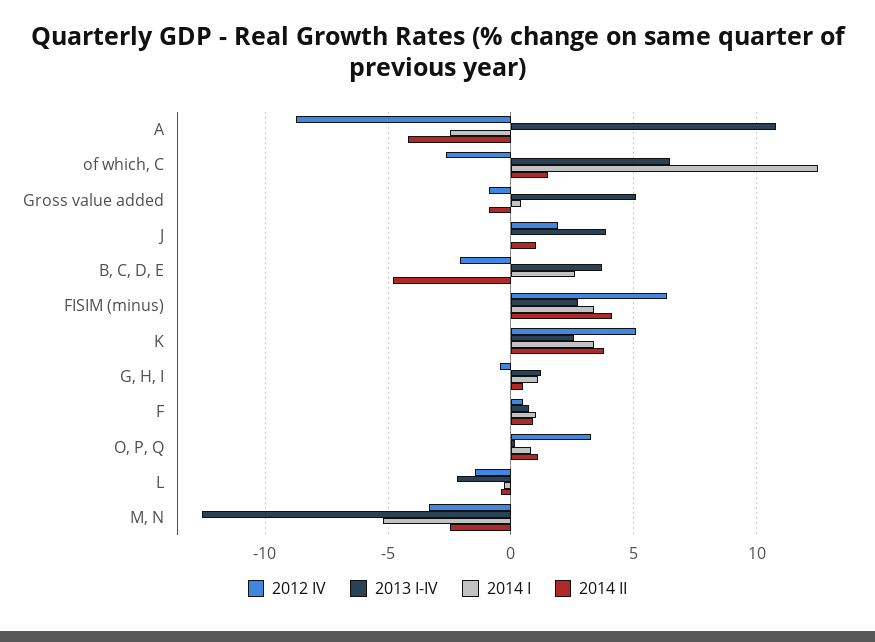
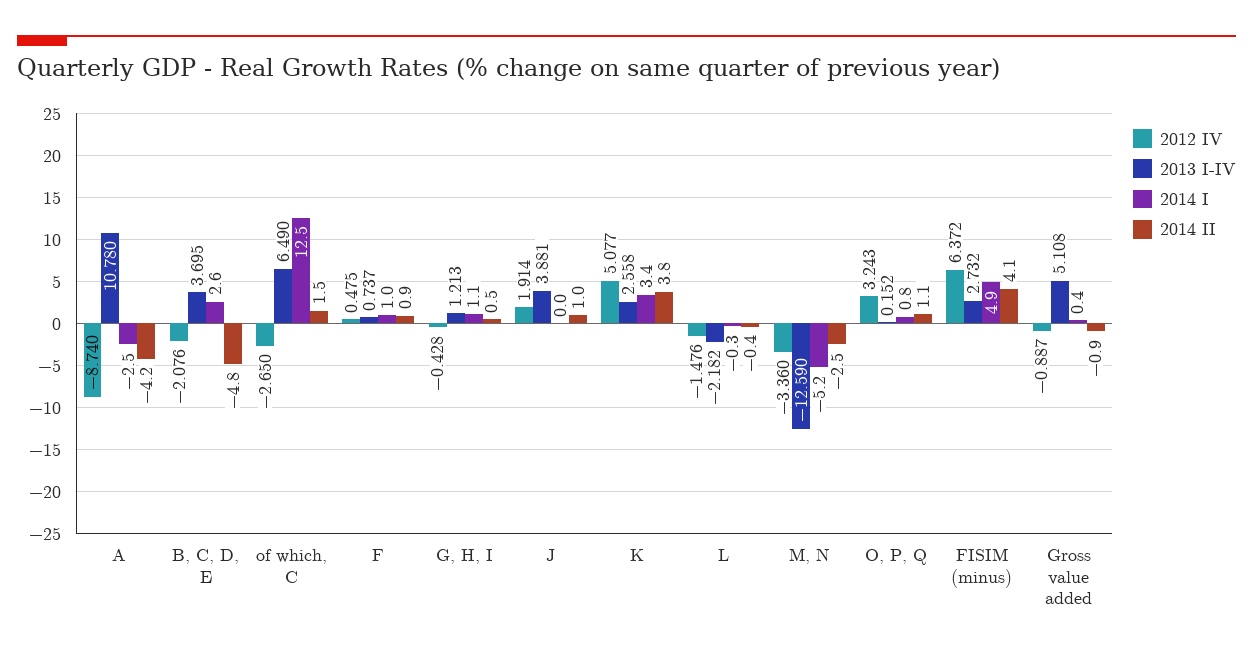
2014 I, FISIM (minus): 3.5 -> 4.9

